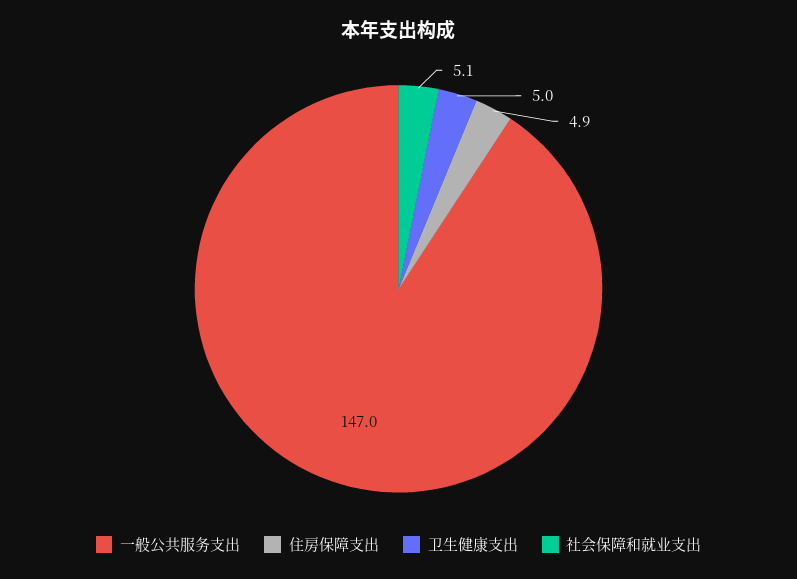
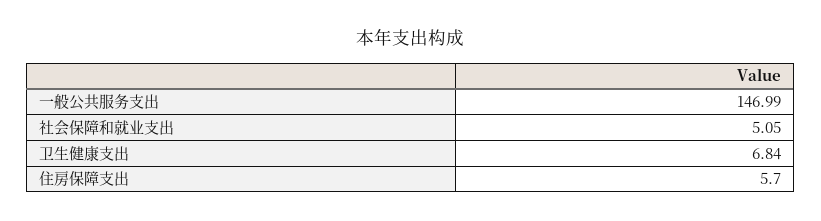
住房保障支出: 4.9 -> 5.7
卫生健康支出: 5 -> 6.84

